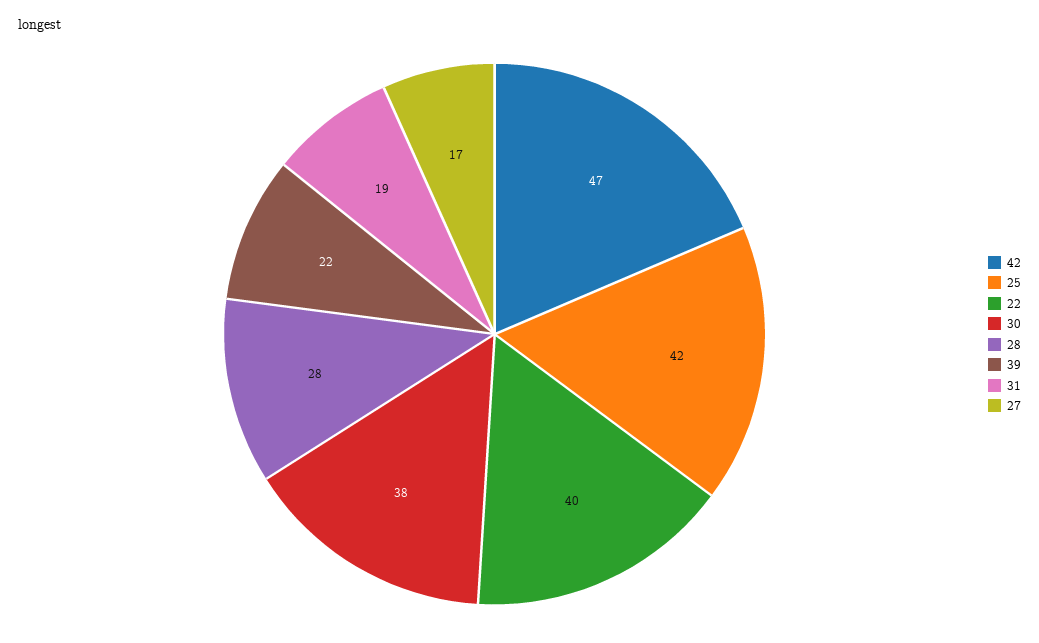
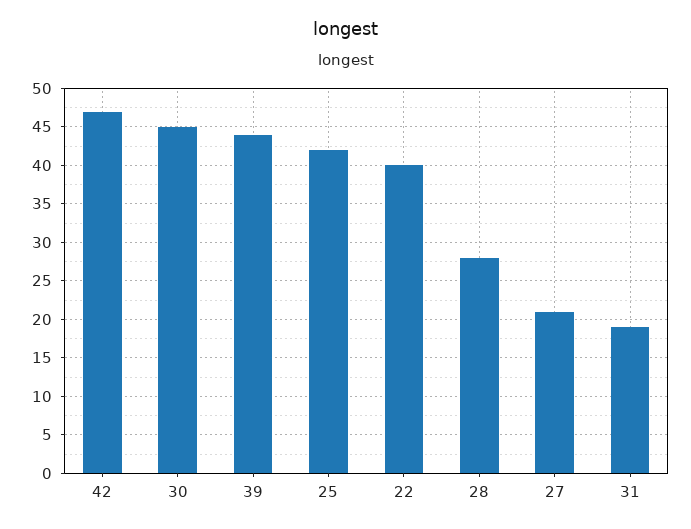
30: 38 -> 45
39: 22 -> 44
27: 17 -> 21

